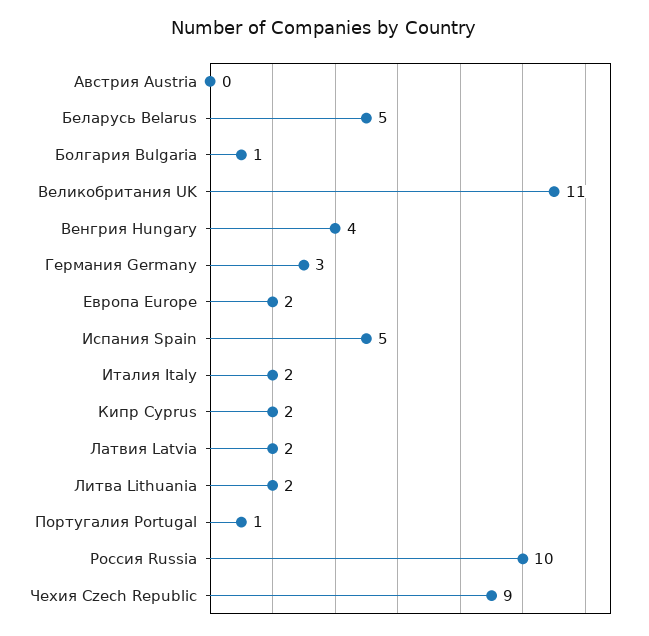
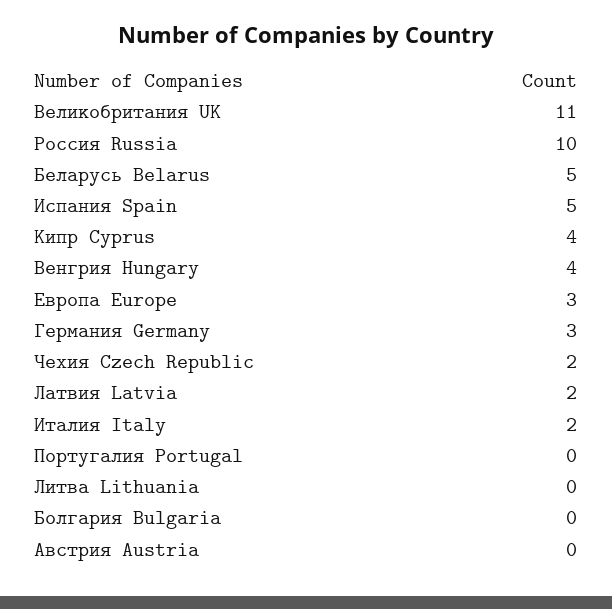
Болгария Bulgaria: 1 -> 0
Европа Europe: 2 -> 3
Кипр Cyprus: 2 -> 4
Литва Lithuania: 2 -> 0
Португалия Portugal: 1 -> 0
Чехия Czech Republic: 9 -> 2

